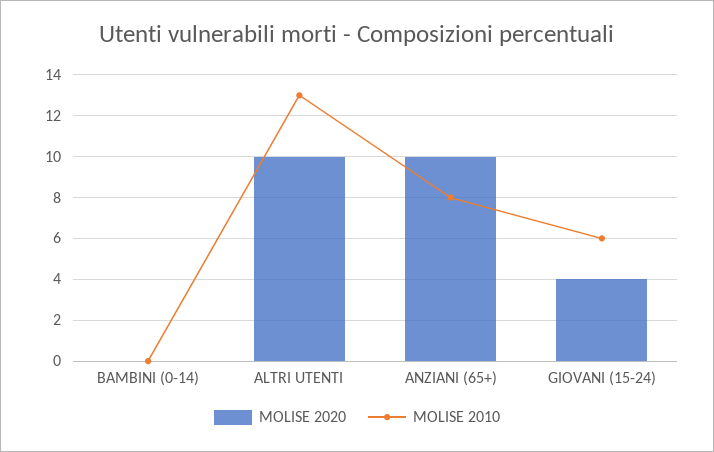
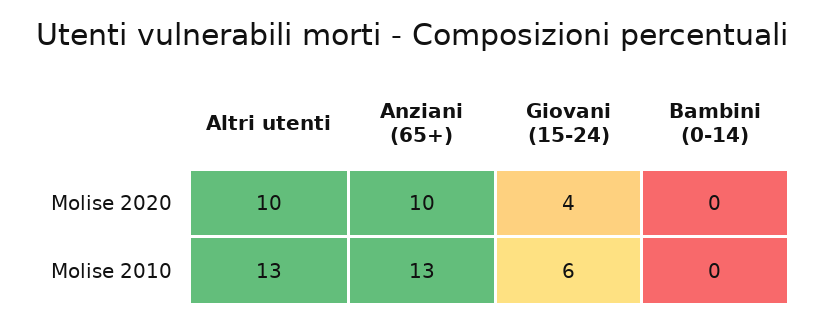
MOLISE 2010, ANZIANI (65+): 8 -> 13

